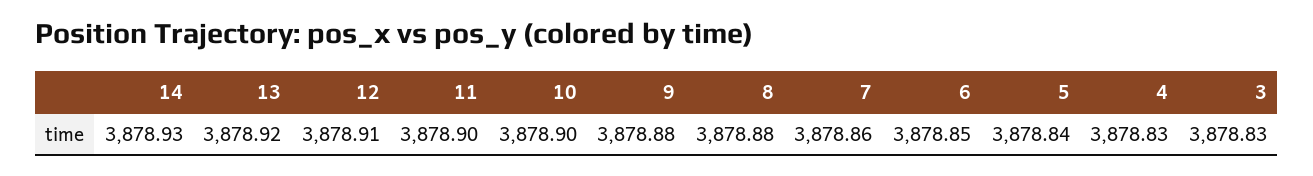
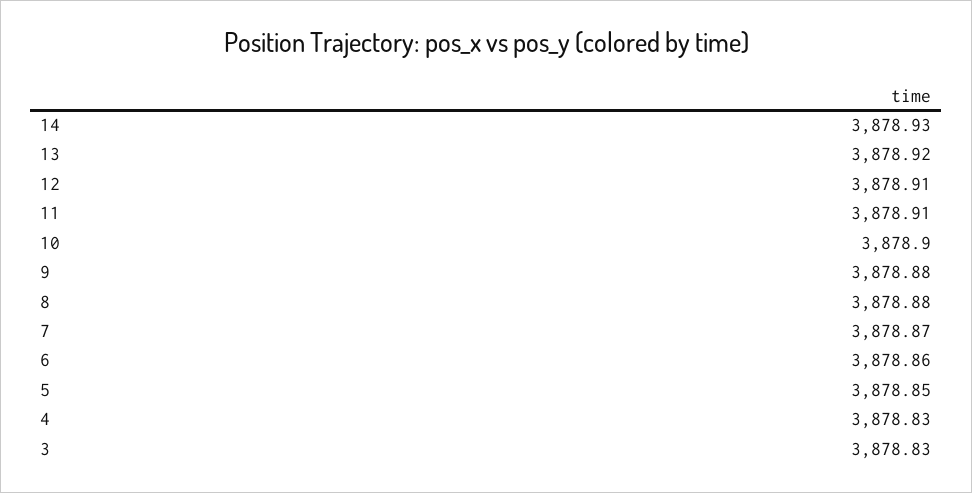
11: 3878.9 -> 3878.91
7: 3878.86 -> 3878.87
6: 3878.85 -> 3878.86
5: 3878.84 -> 3878.85

